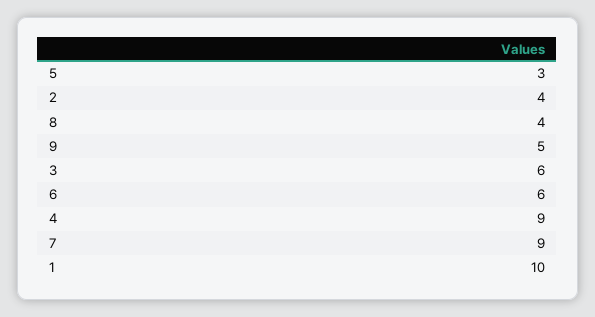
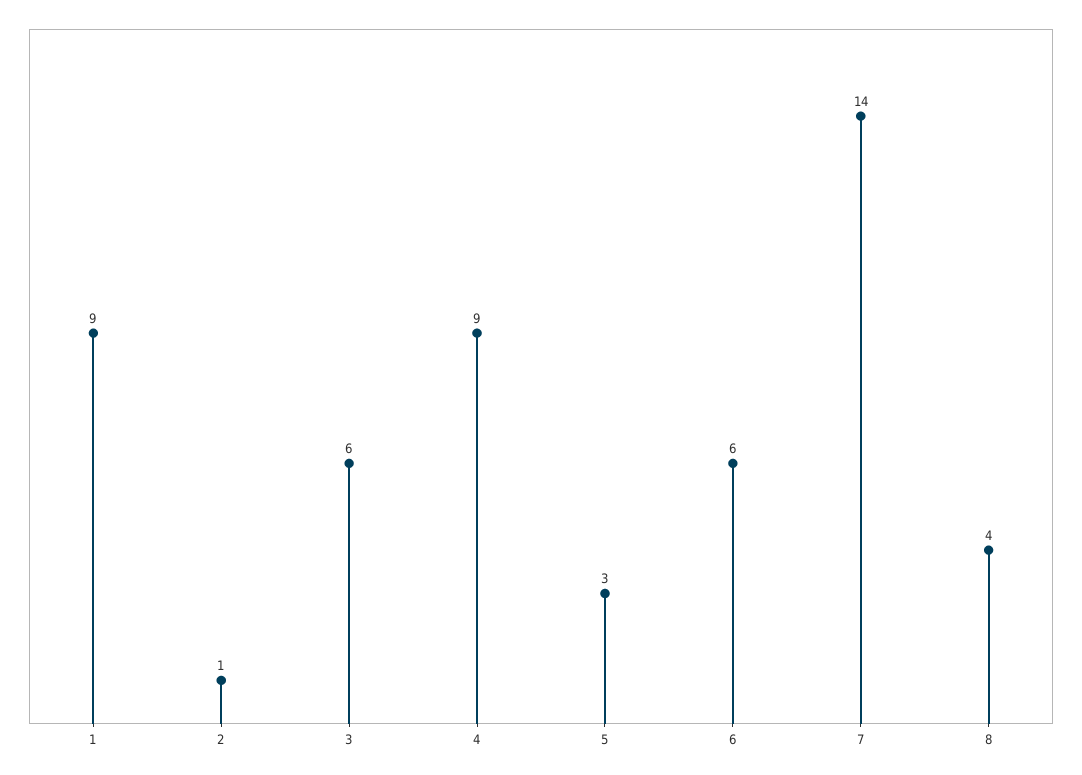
2: 4 -> 1
9: 5 -> none
7: 9 -> 14
1: 10 -> 9

